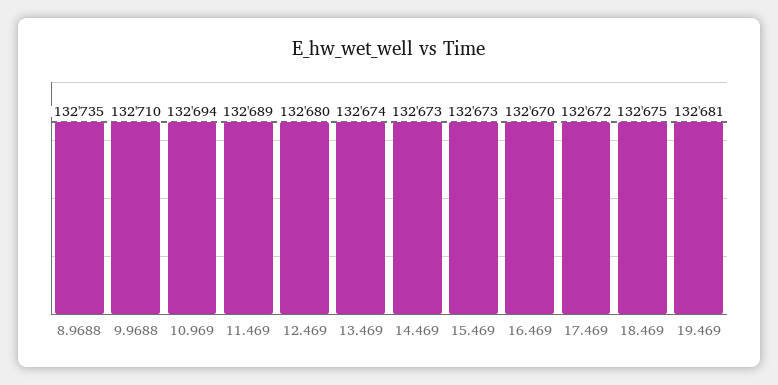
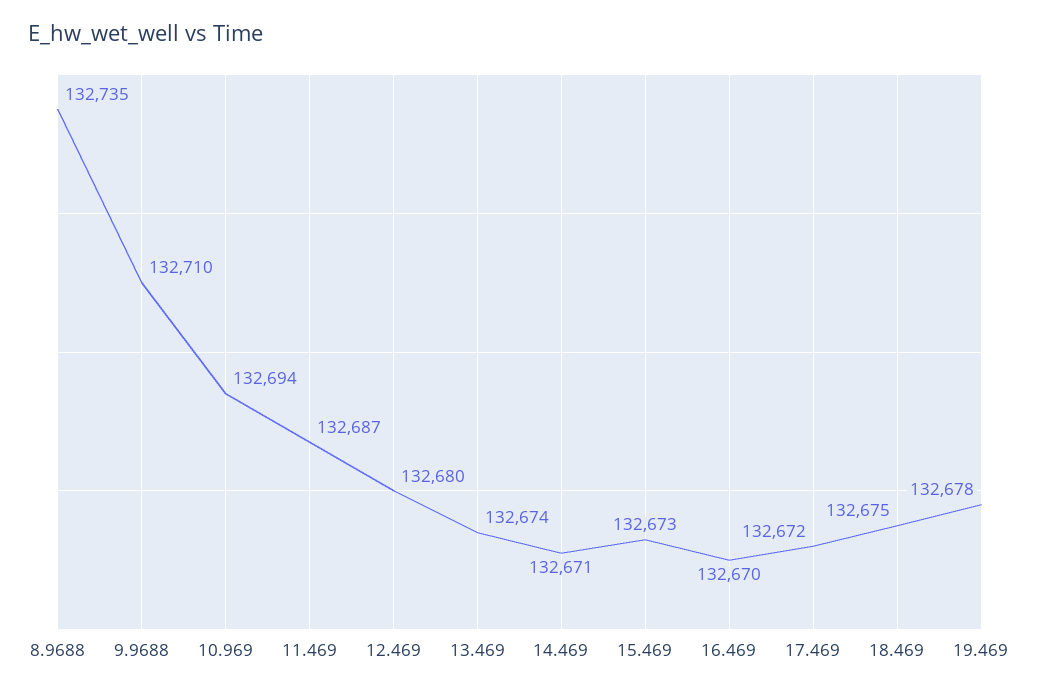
11.469: 132689 -> 132687
14.469: 132673 -> 132671
19.469: 132681 -> 132678

